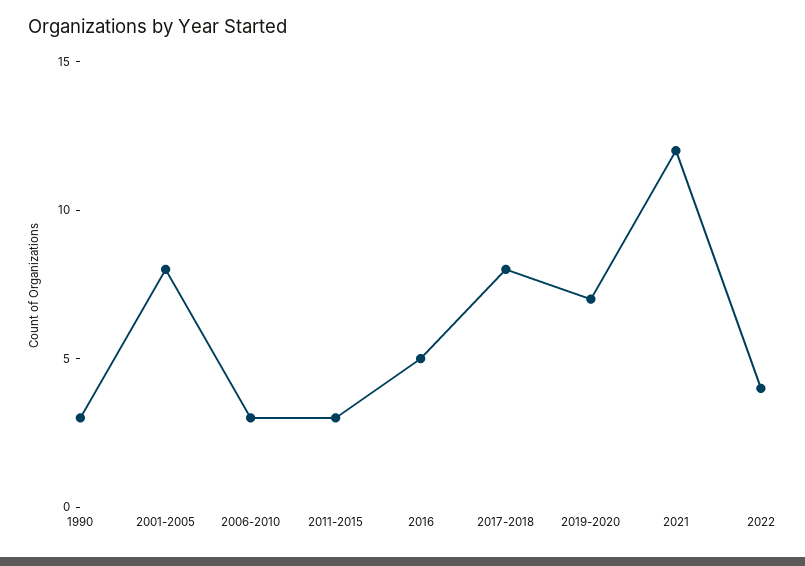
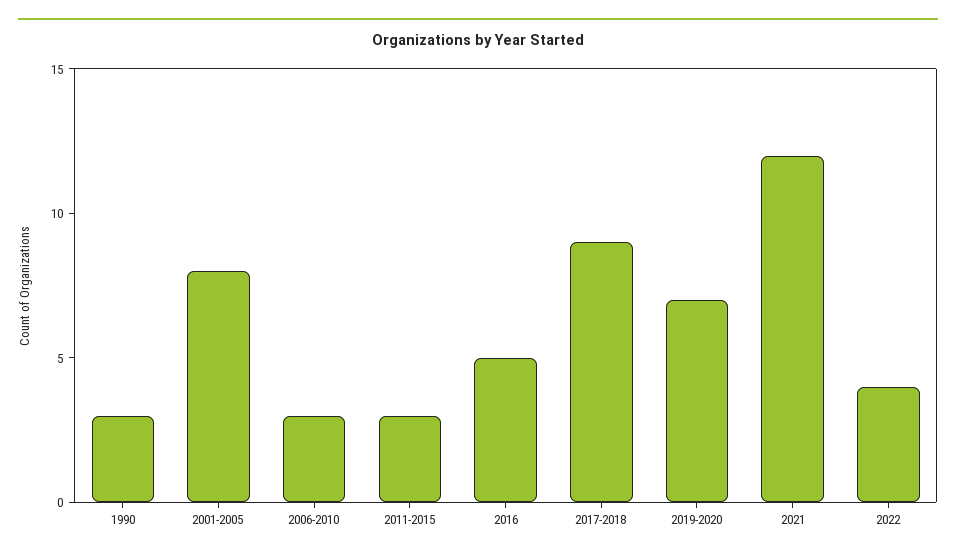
2017-2018: 8 -> 9

